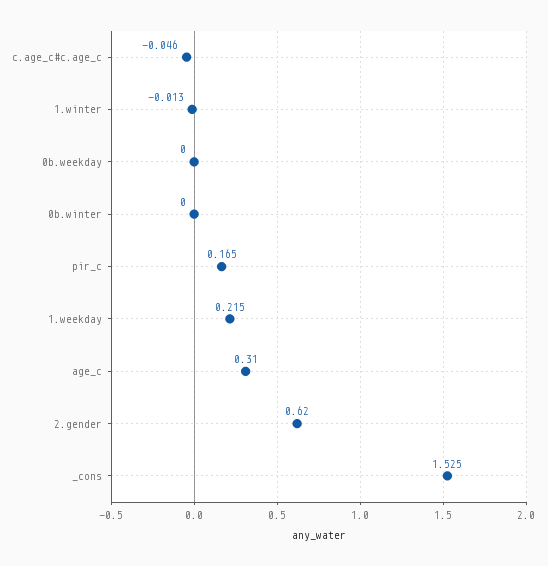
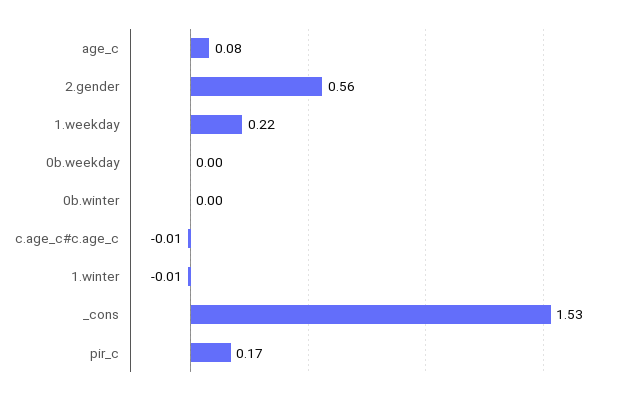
c.age_c#c.age_c: -0.046 -> -0.01
age_c: 0.31 -> 0.08
2.gender: 0.62 -> 0.56

